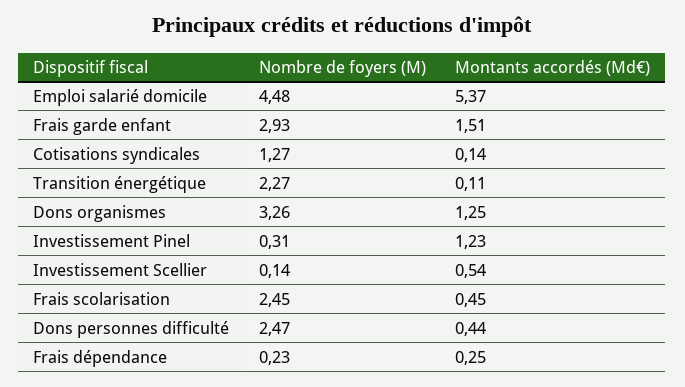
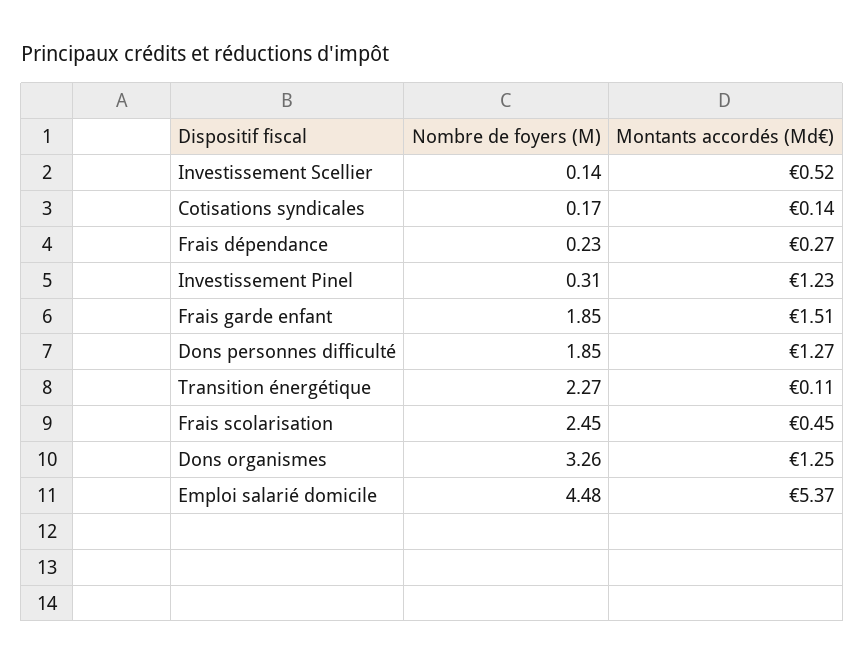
Nombre de foyers (M), Frais garde enfant: 2.93 -> 1.85
Nombre de foyers (M), Cotisations syndicales: 1.27 -> 0.17
Montants accordés (Md€), Investissement Scellier: 0.54 -> 0.52
Nombre de foyers (M), Dons personnes difficulté: 2.47 -> 1.85
Montants accordés (Md€), Dons personnes difficulté: 0.44 -> 1.27
Montants accordés (Md€), Frais dépendance: 0.25 -> 0.27

